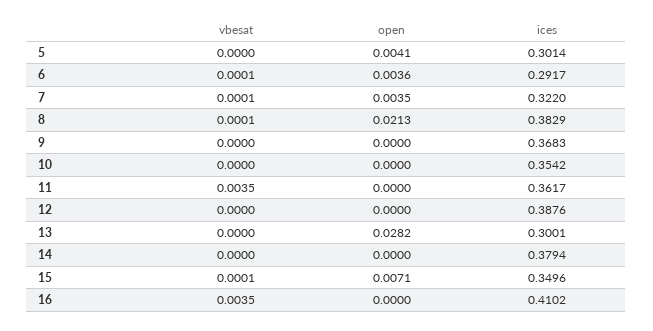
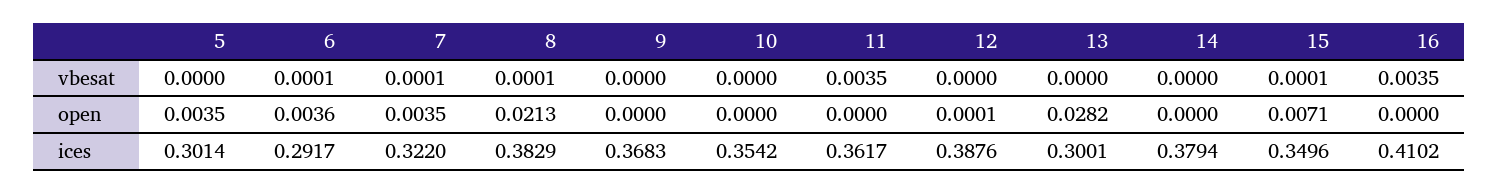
open, 5: 0.0041 -> 0.0035
open, 12: 0 -> 0.0001

